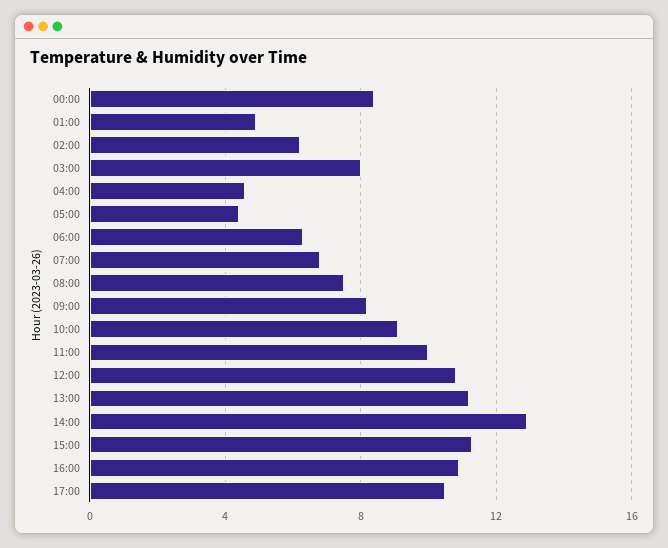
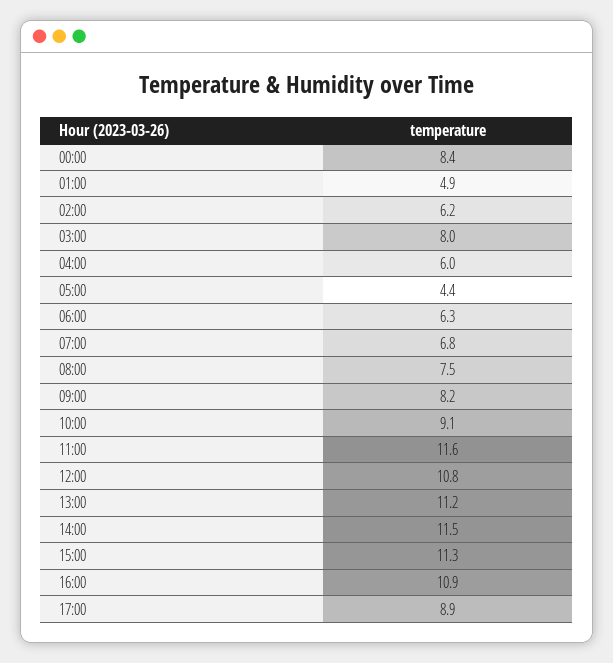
04:00: 4.5 -> 6
11:00: 10 -> 11.6
14:00: 13 -> 11.5
17:00: 10.5 -> 8.9

